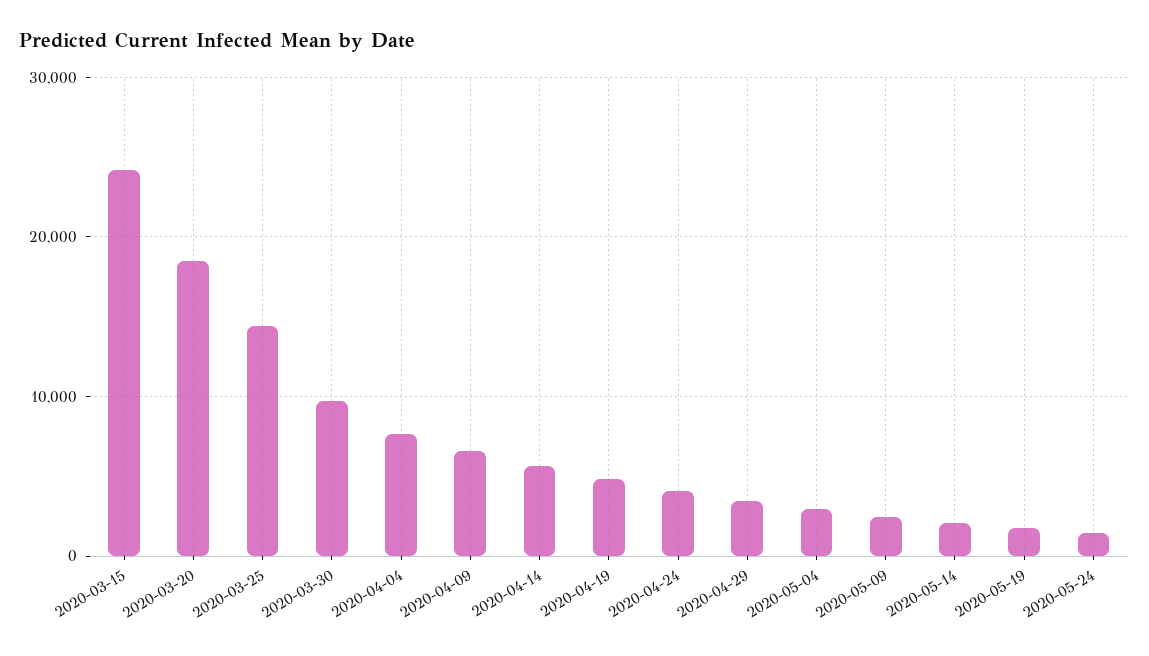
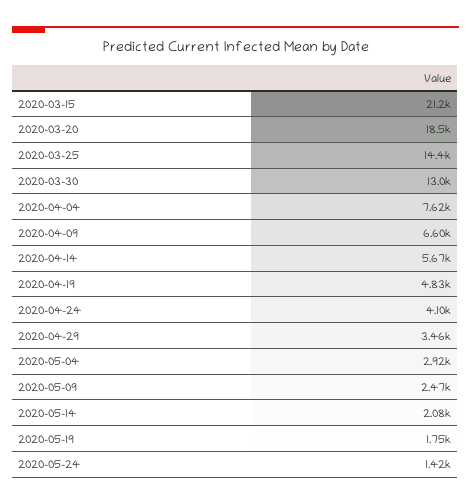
2020-03-15: 24000 -> 21200
2020-03-30: 10000 -> 13000

